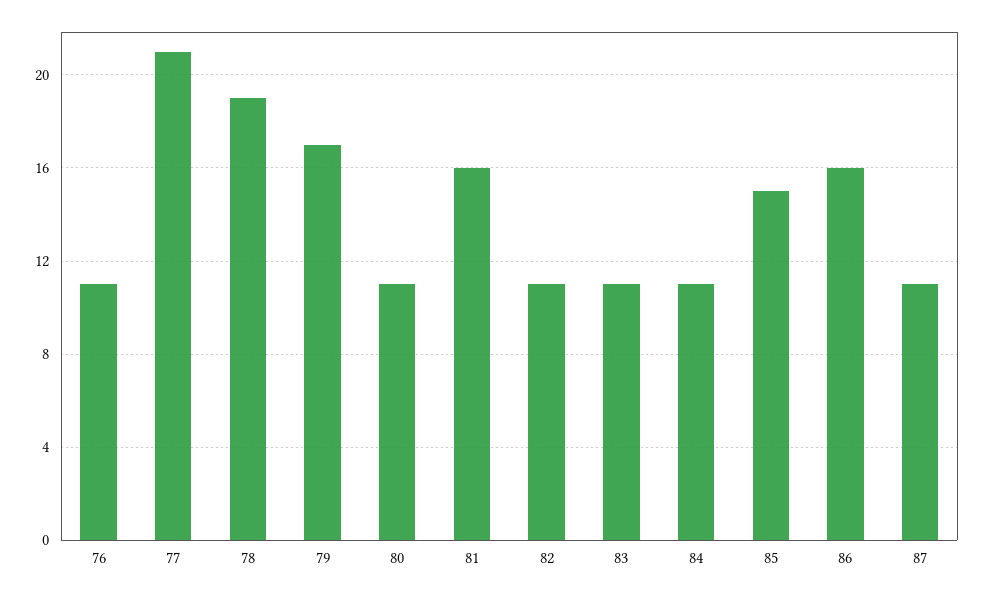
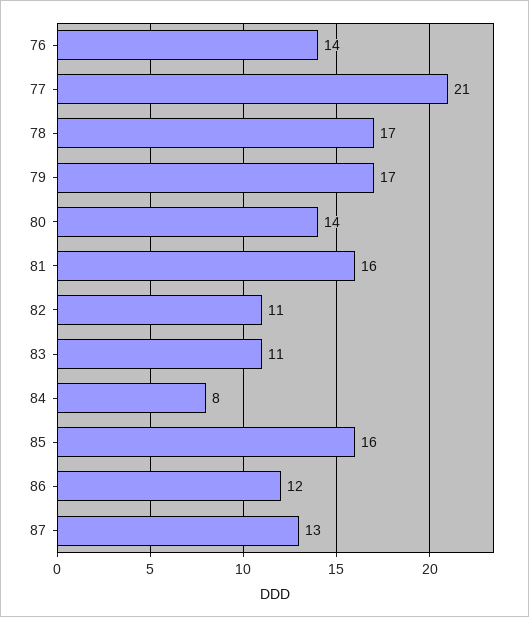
76: 11 -> 14
78: 19 -> 17
80: 11 -> 14
84: 11 -> 8
85: 15 -> 16
86: 16 -> 12
87: 11 -> 13

